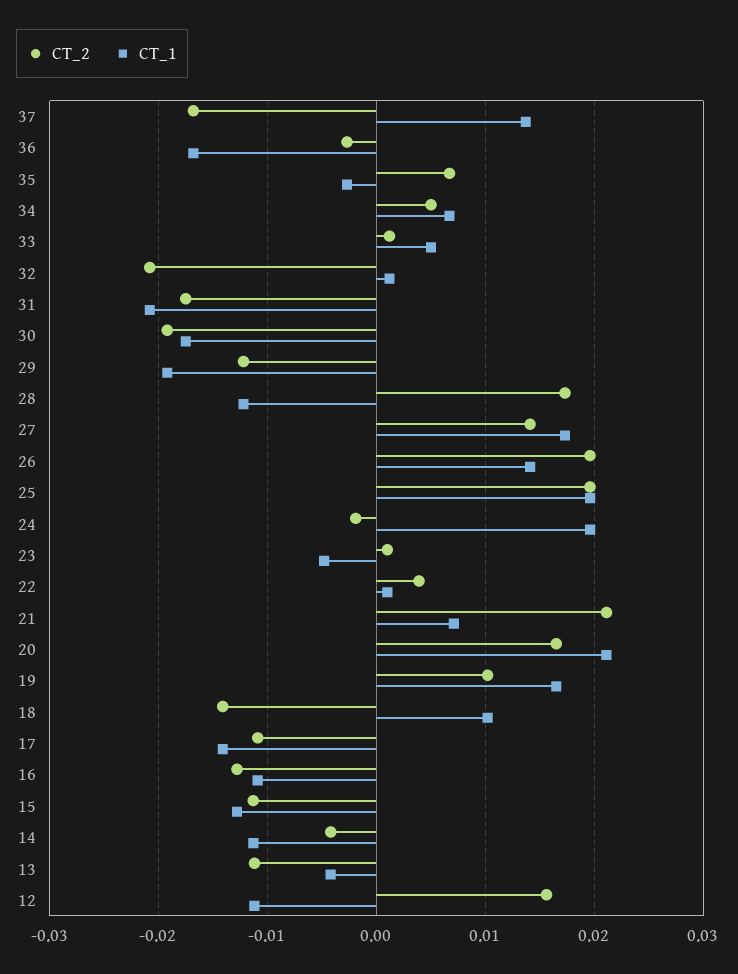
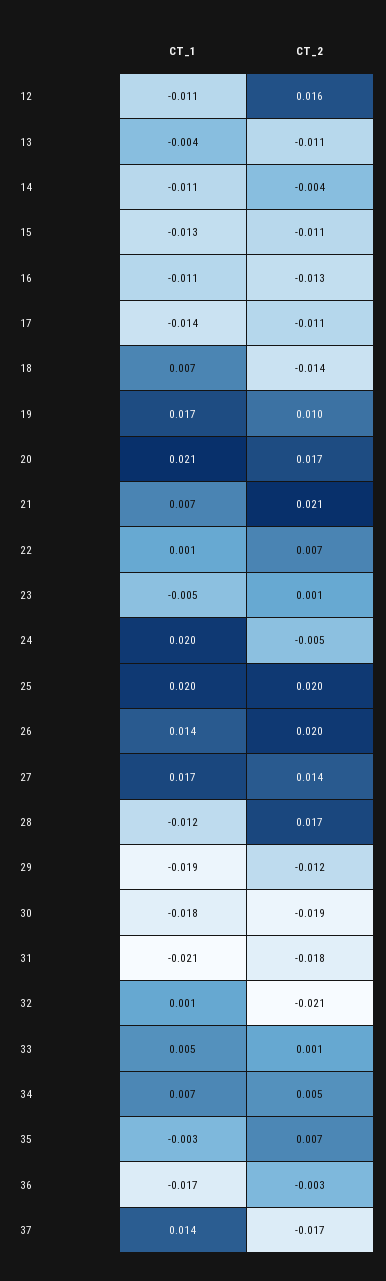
CT_2, 24: -0.002 -> -0.005
CT_2, 22: 0.004 -> 0.007
CT_1, 18: 0.01 -> 0.007

